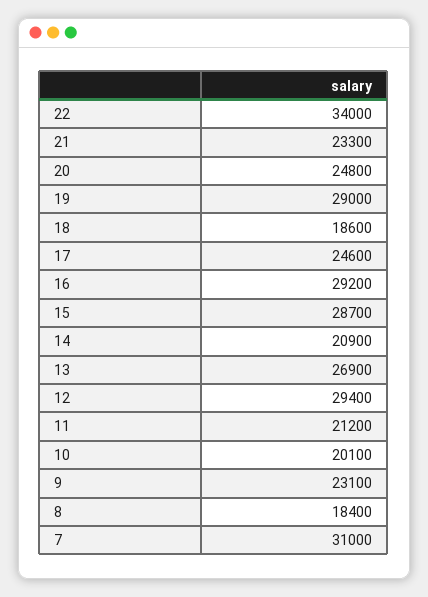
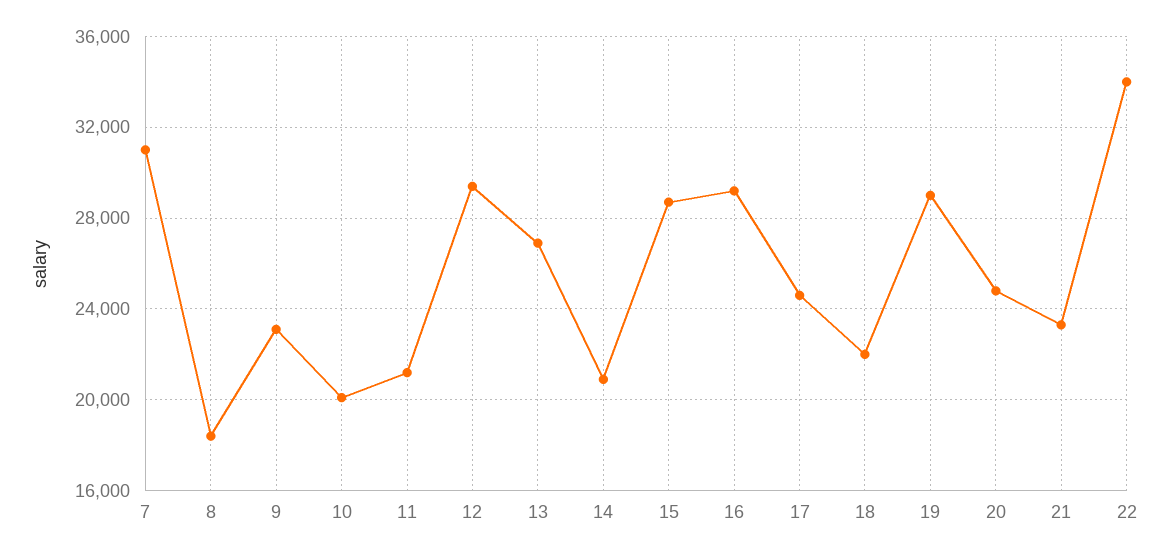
18: 18600 -> 22000

